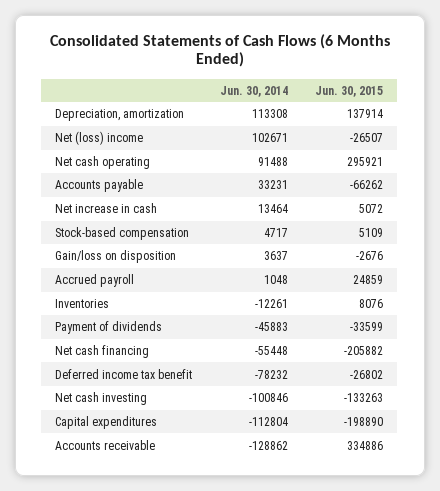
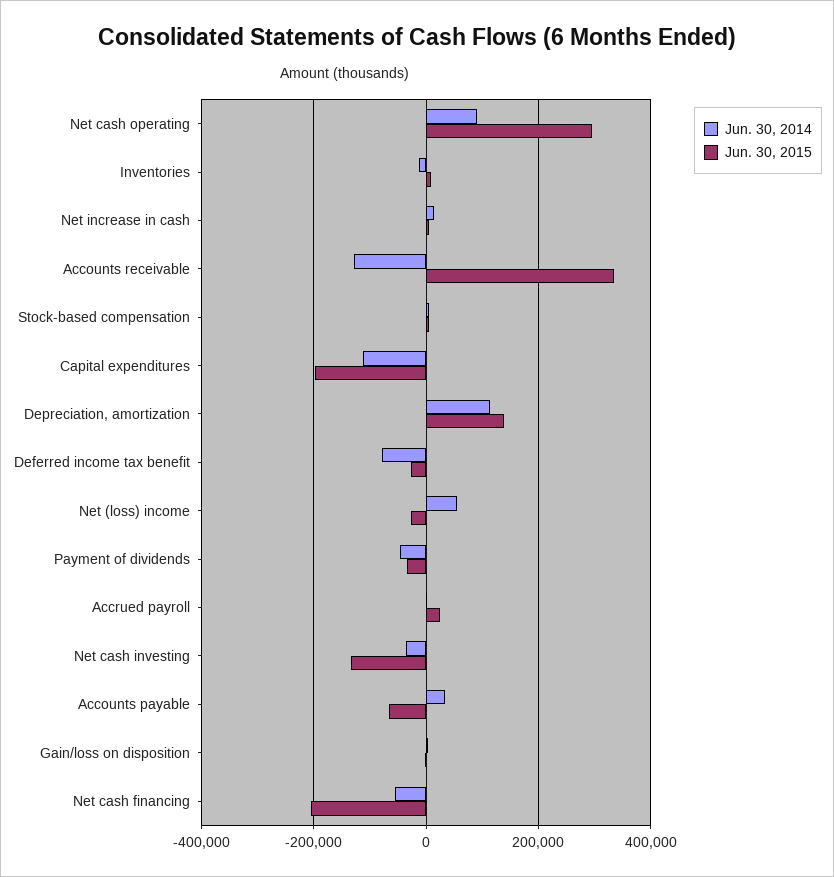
Jun. 30, 2014, Net (loss) income: 102671 -> 60000
Jun. 30, 2014, Net cash investing: -100846 -> -40000

